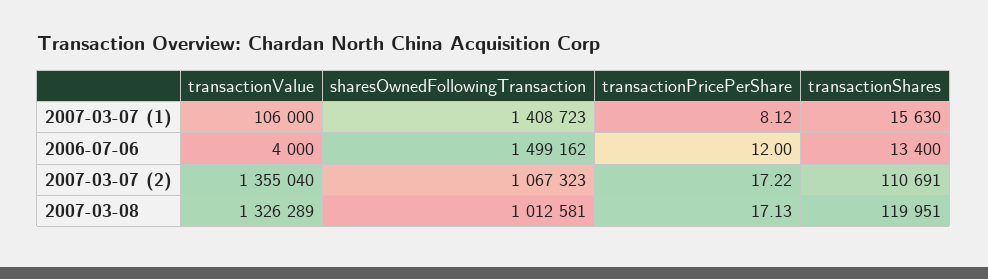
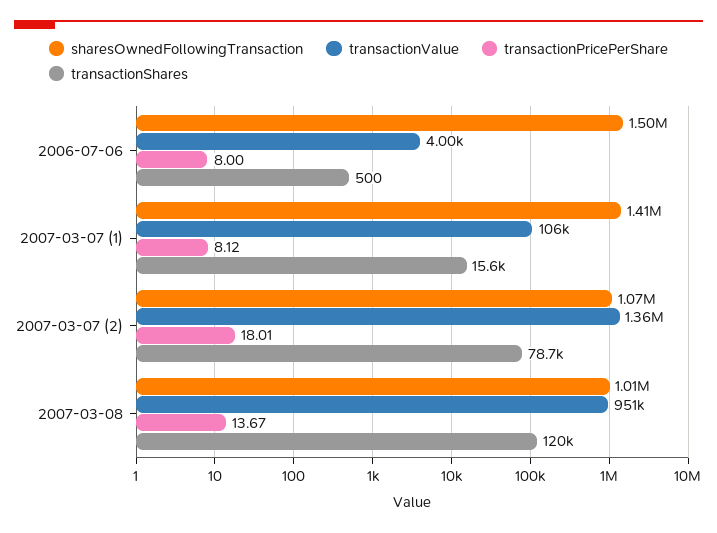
transactionPricePerShare, 2006-07-06: 12 -> 8
transactionShares, 2006-07-06: 13400 -> 500
transactionPricePerShare, 2007-03-07 (2): 17.22 -> 18.01
transactionShares, 2007-03-07 (2): 110691 -> 78700
transactionValue, 2007-03-08: 1326289 -> 951000
transactionPricePerShare, 2007-03-08: 17.13 -> 13.67

